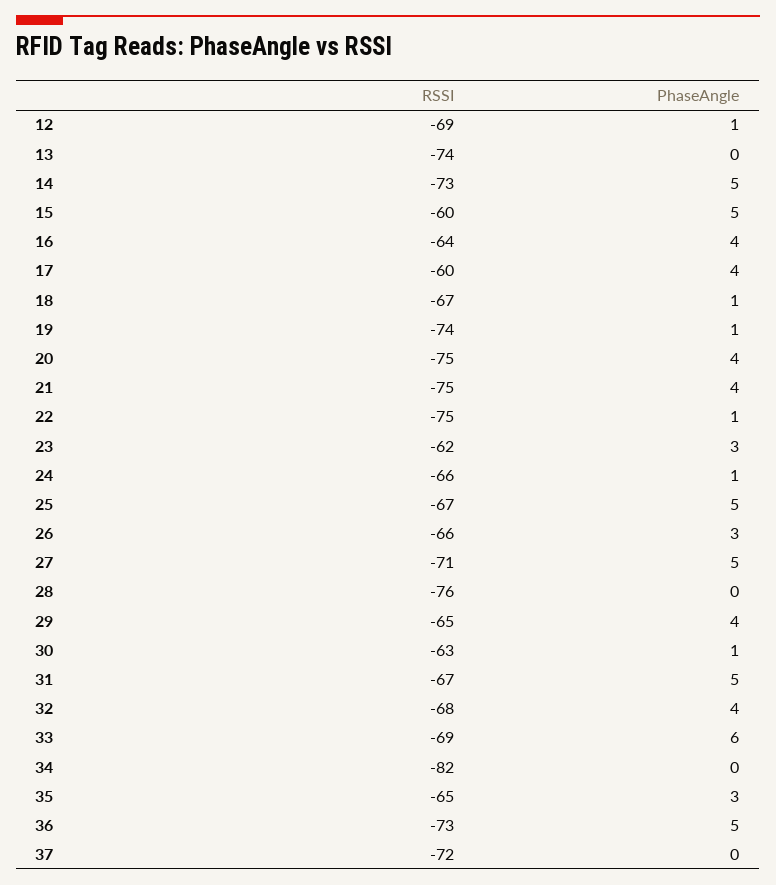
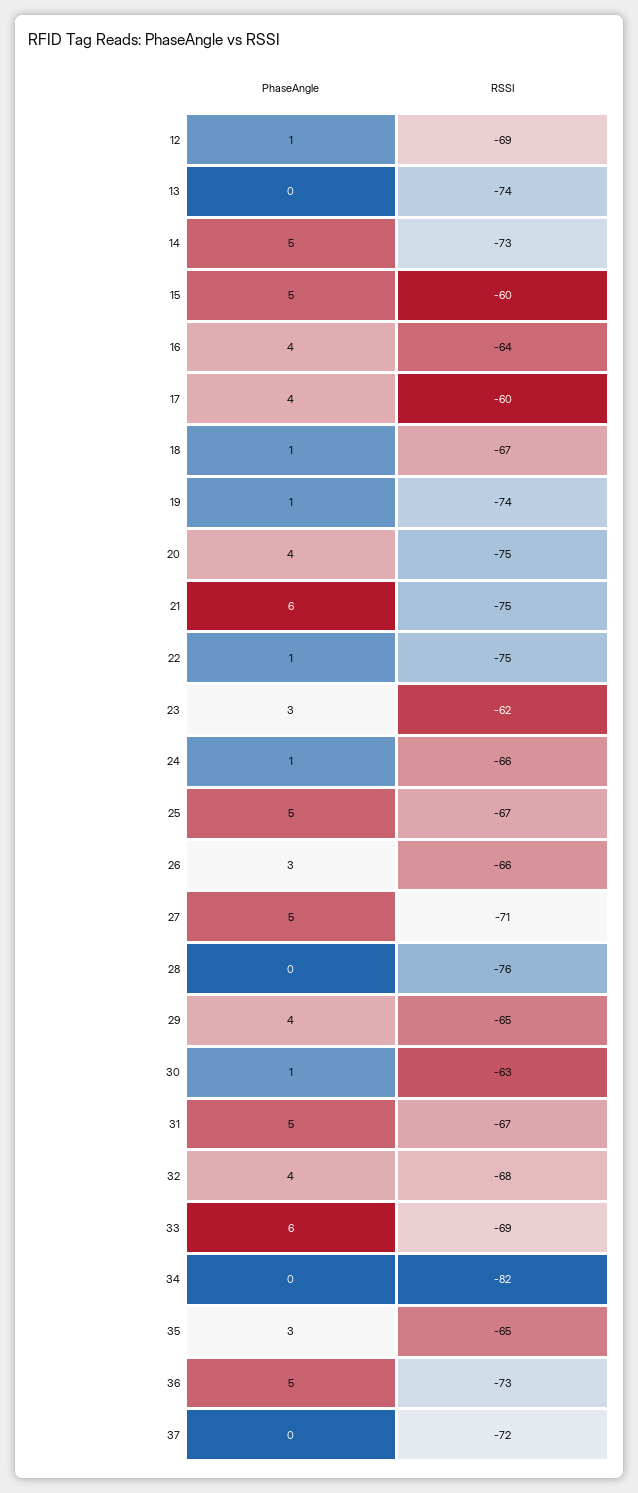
PhaseAngle, 21: 4 -> 6

